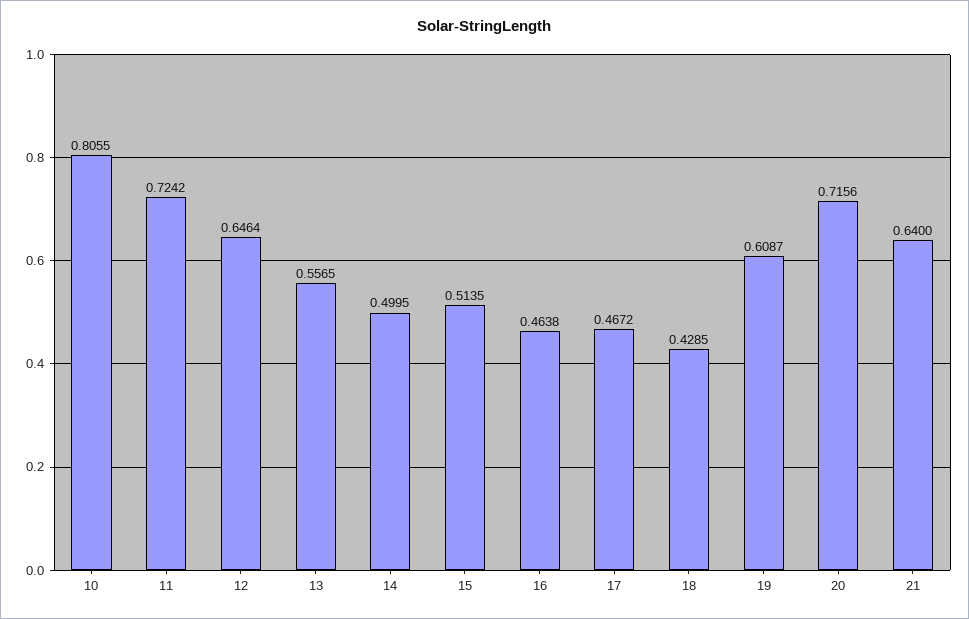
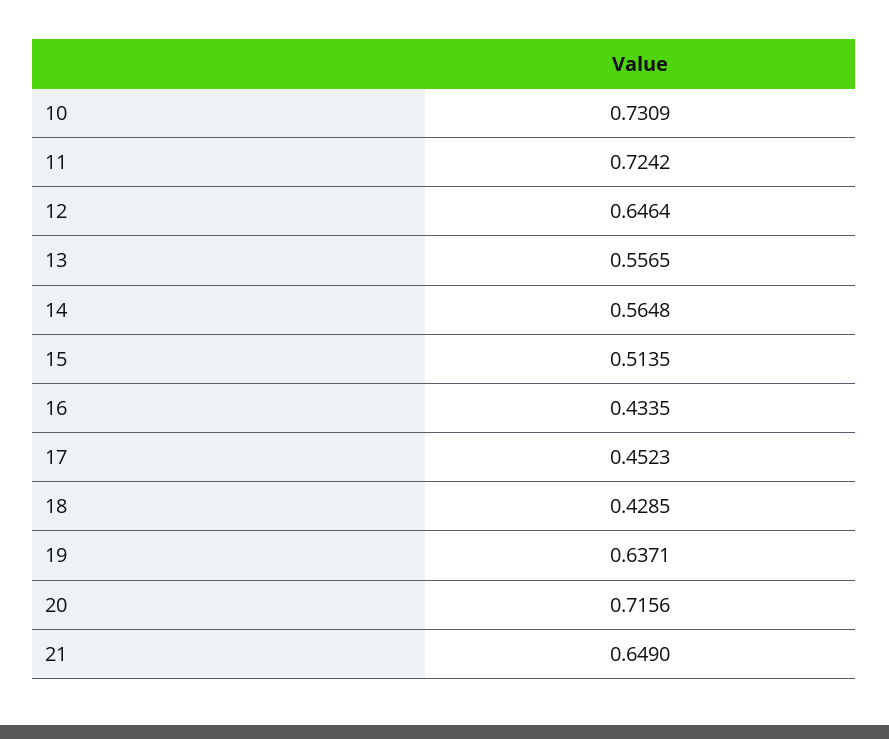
10: 0.8055 -> 0.7309
14: 0.4995 -> 0.5648
16: 0.4638 -> 0.4335
17: 0.4672 -> 0.4523
19: 0.6087 -> 0.6371
21: 0.64 -> 0.649

